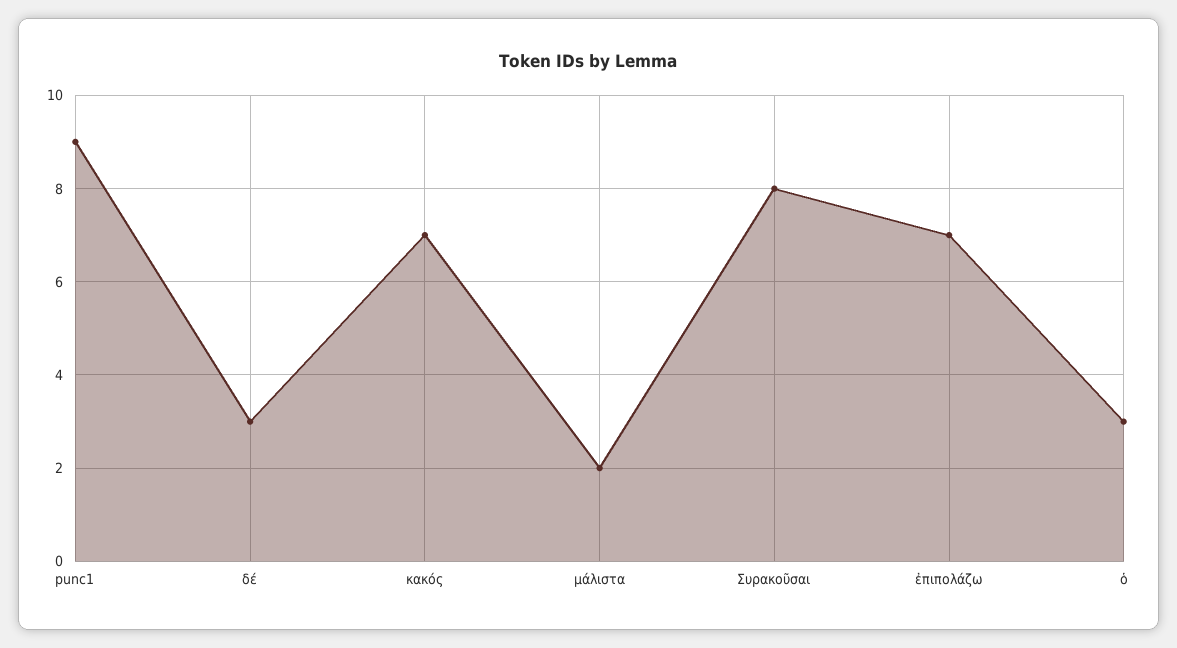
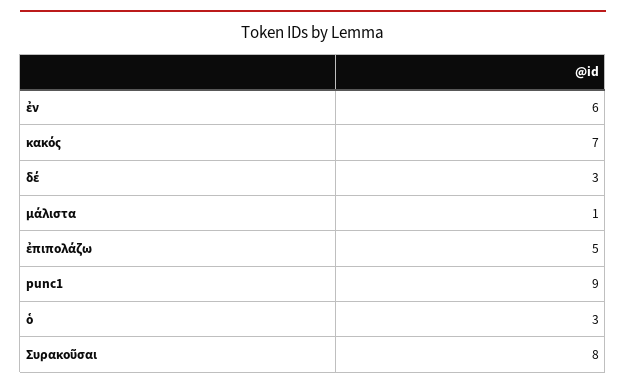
μάλιστα: 2 -> 1
ἐπιπολάζω: 7 -> 5
ἐν: none -> 6

